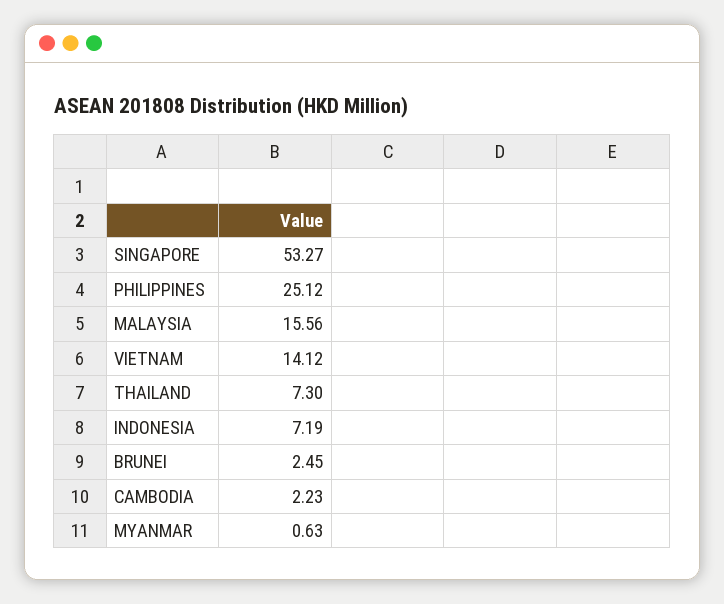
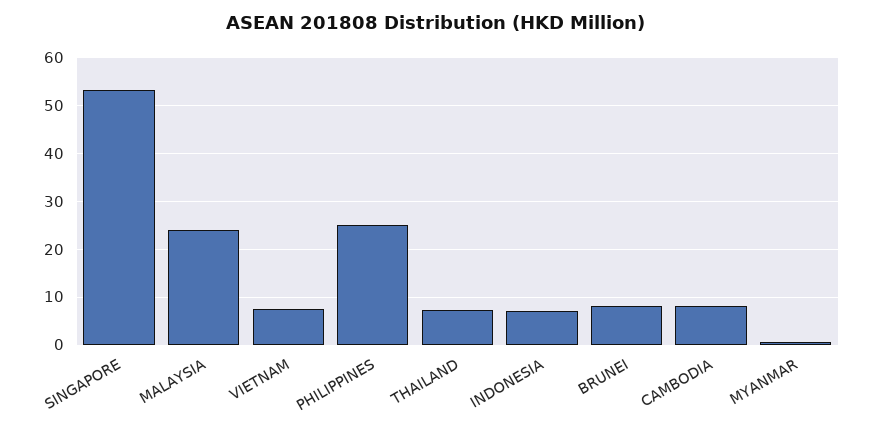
MALAYSIA: 15.56 -> 24
VIETNAM: 14.12 -> 8
BRUNEI: 2.45 -> 8
CAMBODIA: 2.23 -> 8

